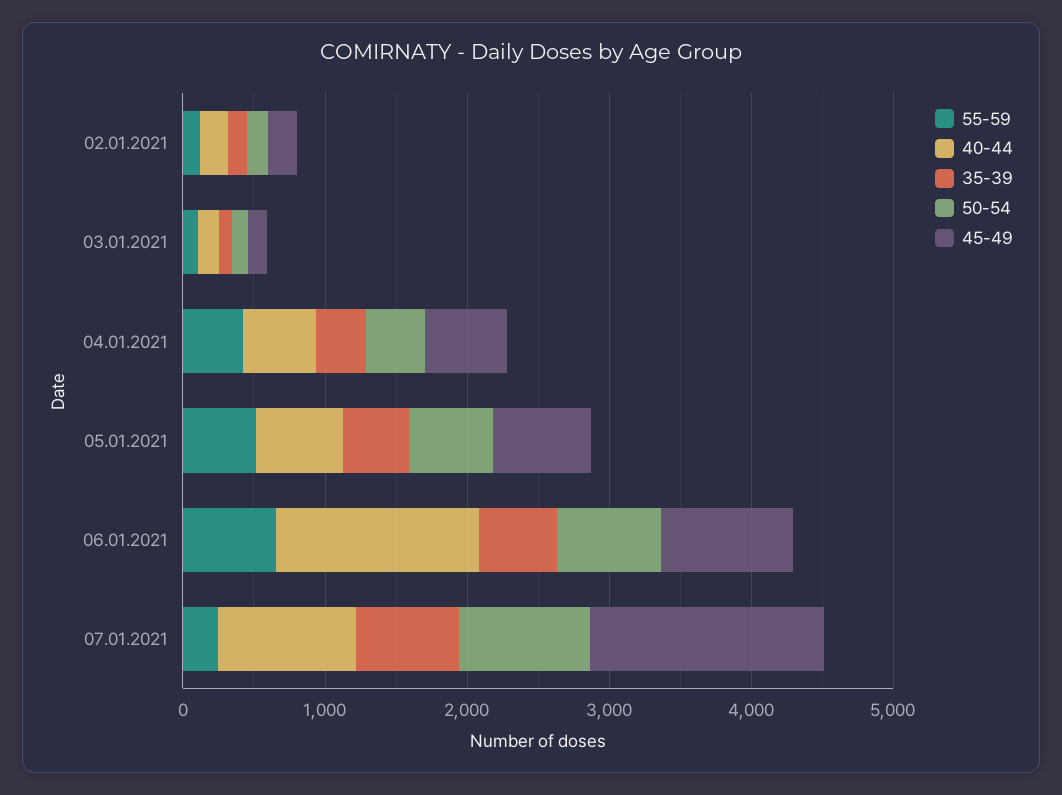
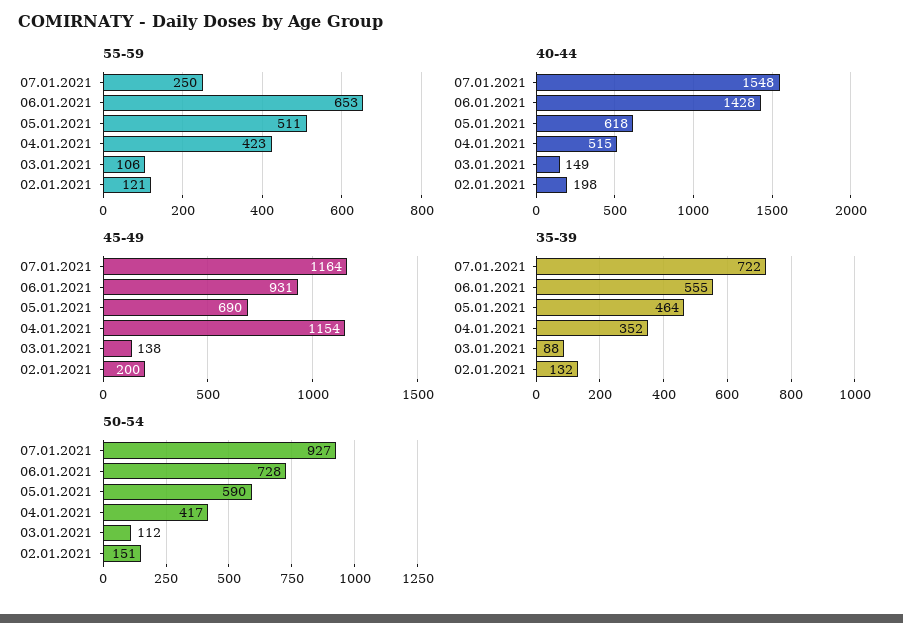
45-49, 04.01.2021: 600 -> 1154
40-44, 07.01.2021: 1000 -> 1548
45-49, 07.01.2021: 1600 -> 1164

